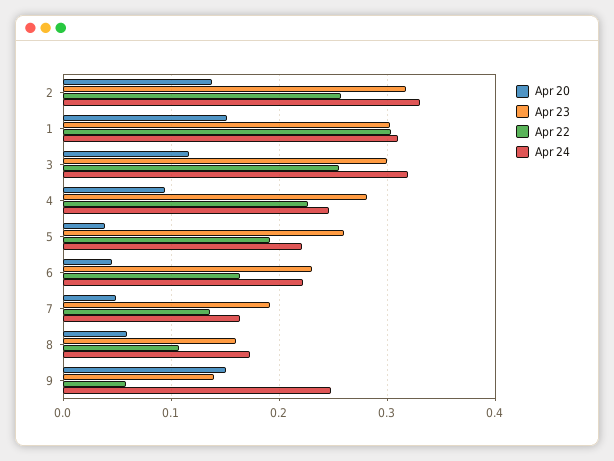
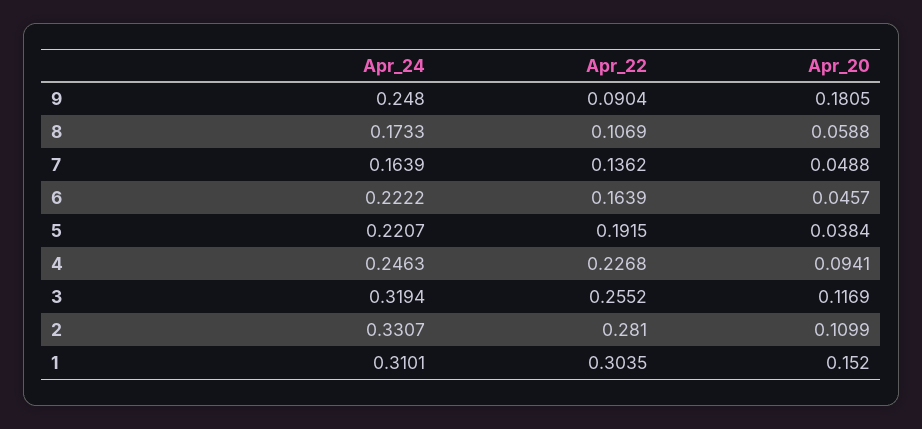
Apr 20, 2: 0.14 -> 0.1099
Apr 23, 2: 0.32 -> none
Apr 22, 2: 0.26 -> 0.281
Apr 23, 1: 0.3 -> none
Apr 23, 3: 0.3 -> none
Apr 23, 4: 0.28 -> none
Apr 23, 5: 0.26 -> none
Apr 23, 6: 0.23 -> none
Apr 23, 7: 0.19 -> none
Apr 23, 8: 0.16 -> none
Apr 20, 9: 0.15 -> 0.1805
Apr 23, 9: 0.14 -> none
Apr 22, 9: 0.06 -> 0.0904

